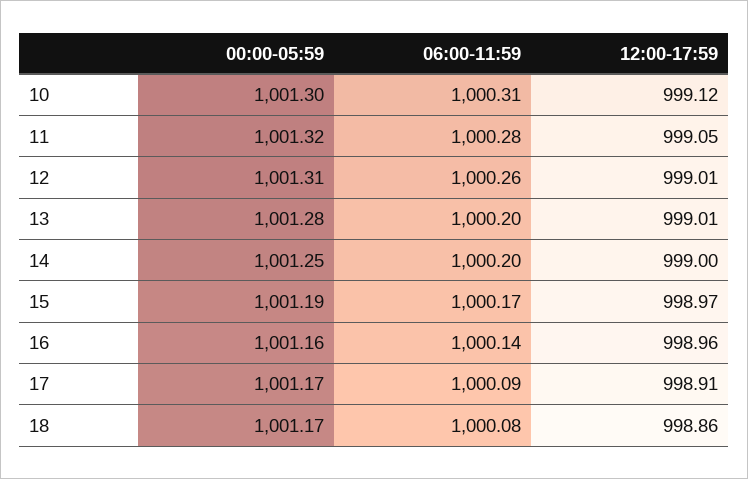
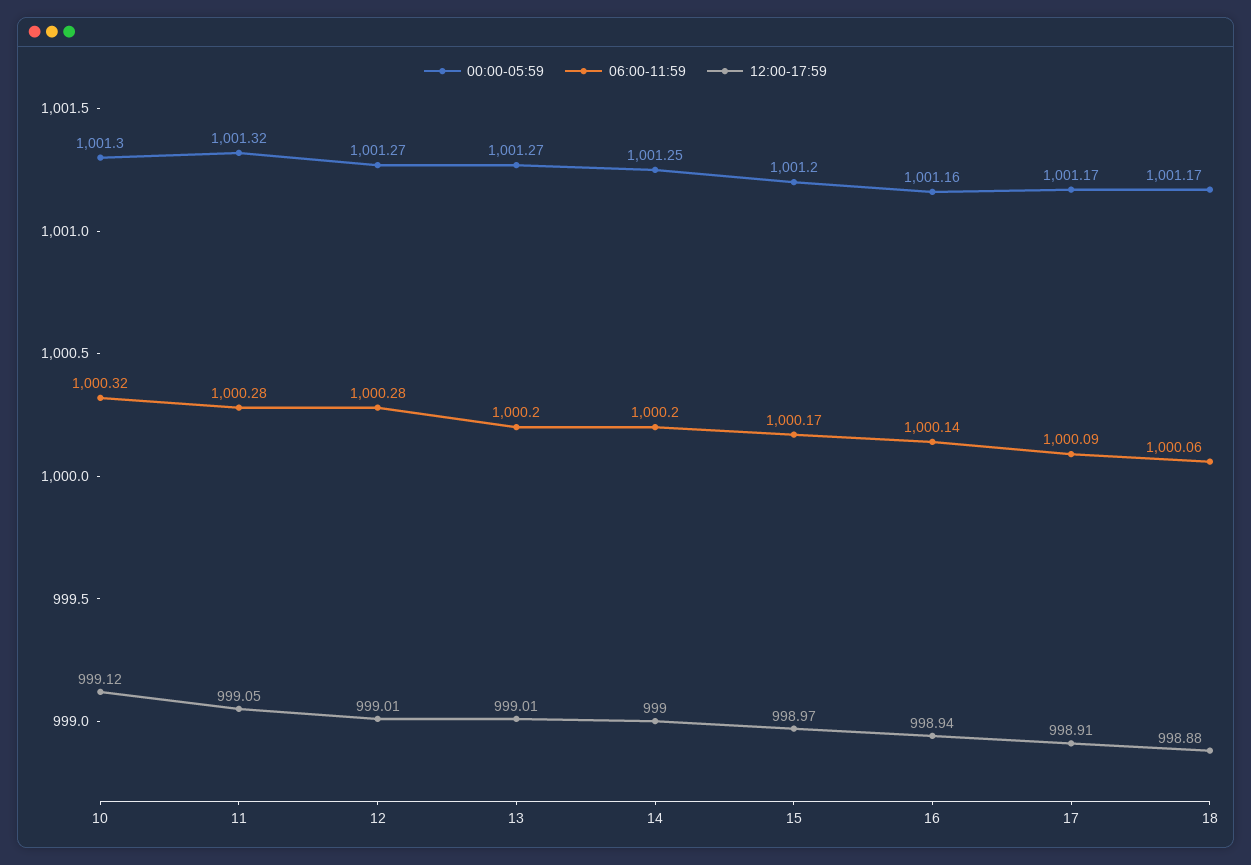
06:00-11:59, 10: 1000.31 -> 1000.32
00:00-05:59, 12: 1001.31 -> 1001.27
06:00-11:59, 12: 1000.26 -> 1000.28
00:00-05:59, 13: 1001.28 -> 1001.27
00:00-05:59, 15: 1001.19 -> 1001.2
12:00-17:59, 16: 998.96 -> 998.94
06:00-11:59, 18: 1000.08 -> 1000.06
12:00-17:59, 18: 998.86 -> 998.88

